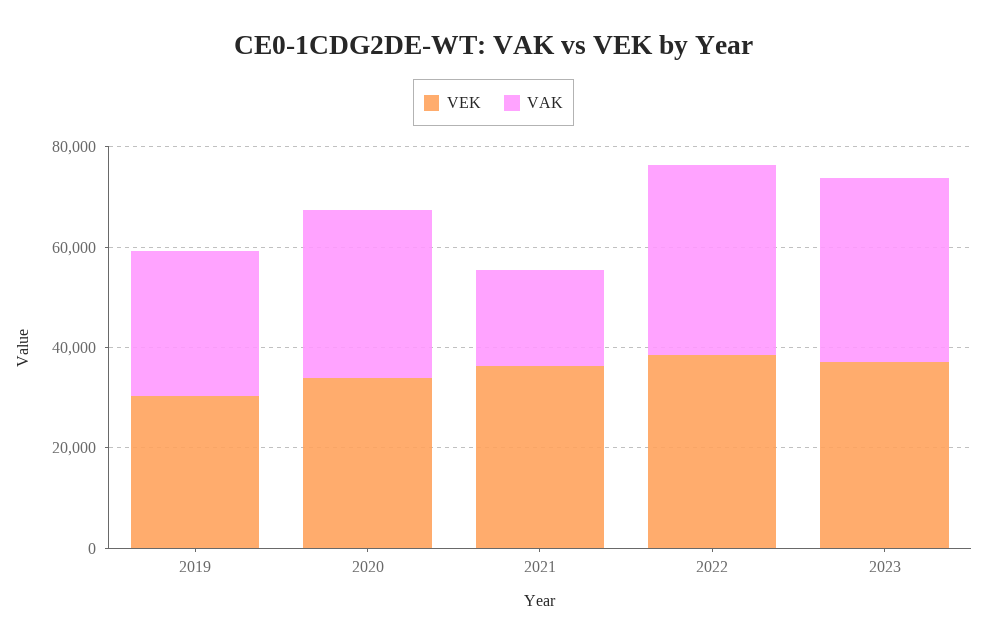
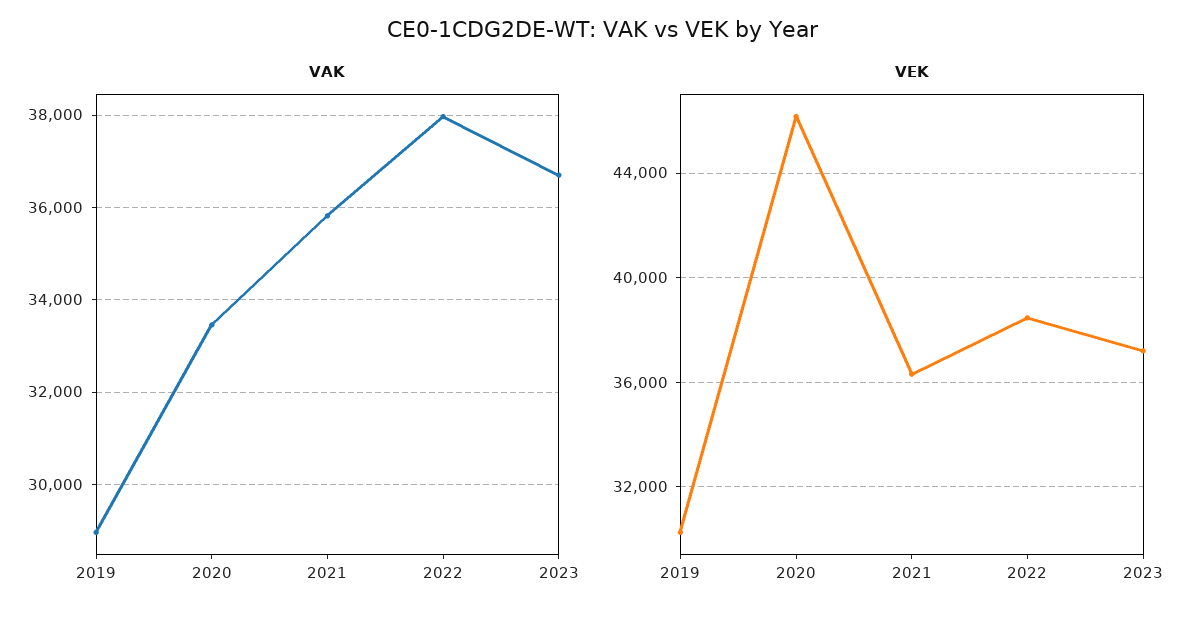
VEK, 2020: 35000 -> 46000
VAK, 2021: 20000 -> 35800

